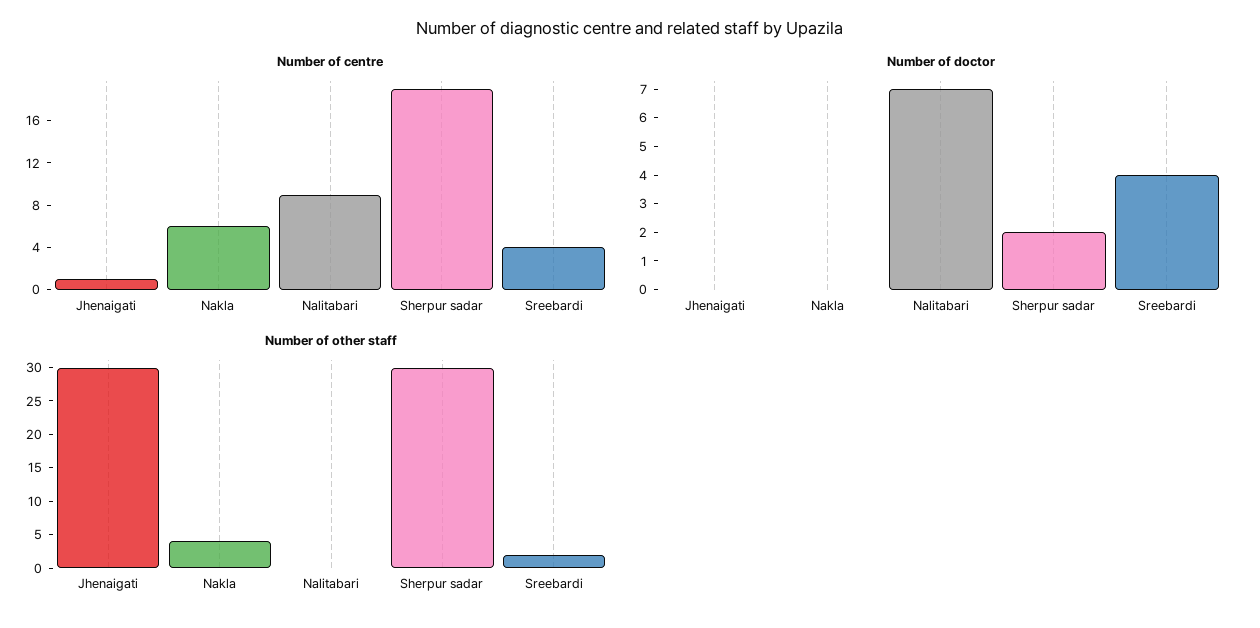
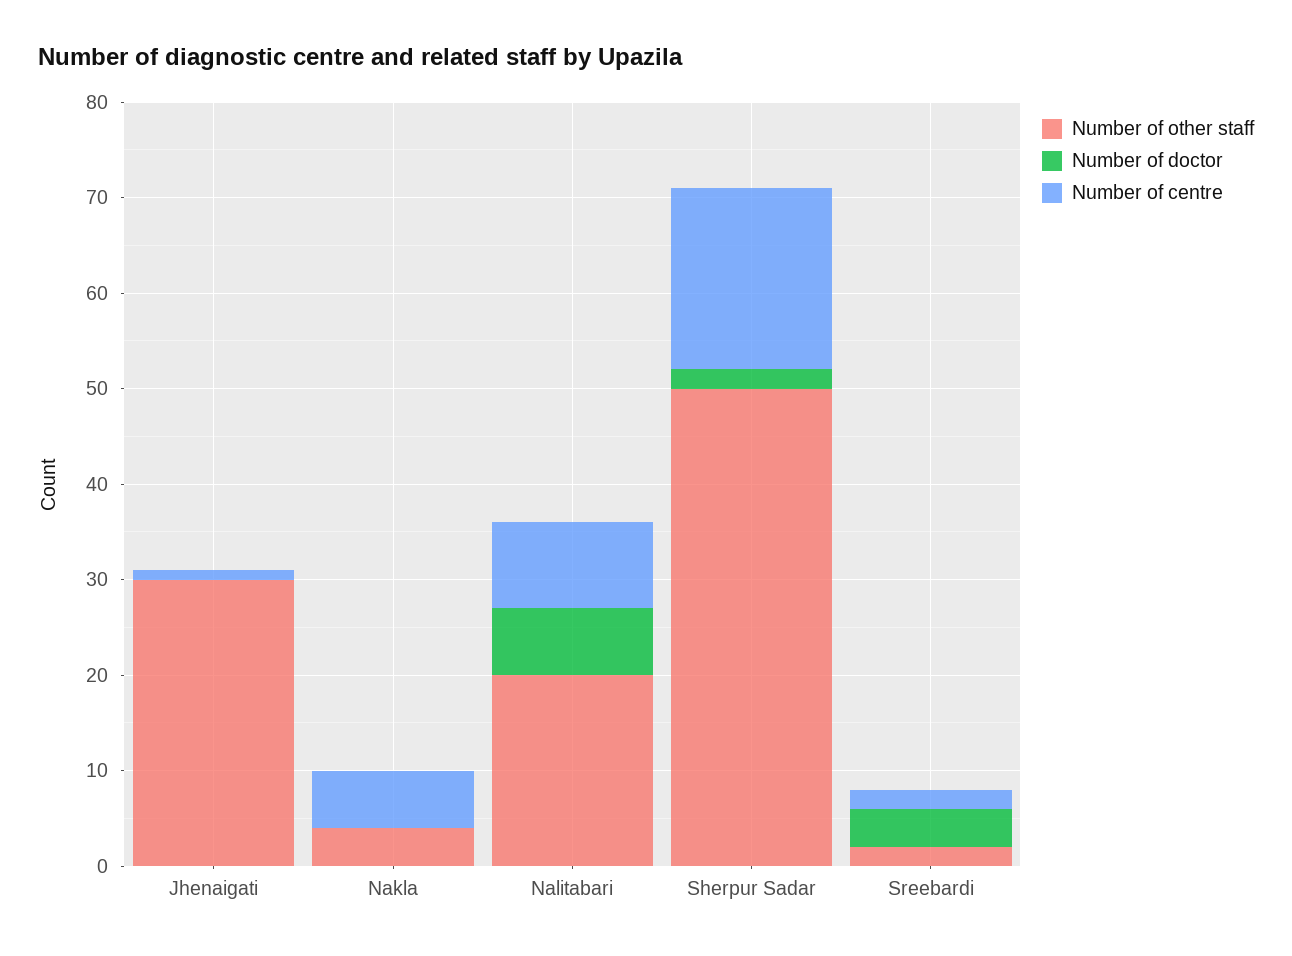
Number of centre, Sreebardi: 4 -> 2
Number of other staff, Nalitabari: 0 -> 20
Number of other staff, Sherpur sadar: 30 -> 50

